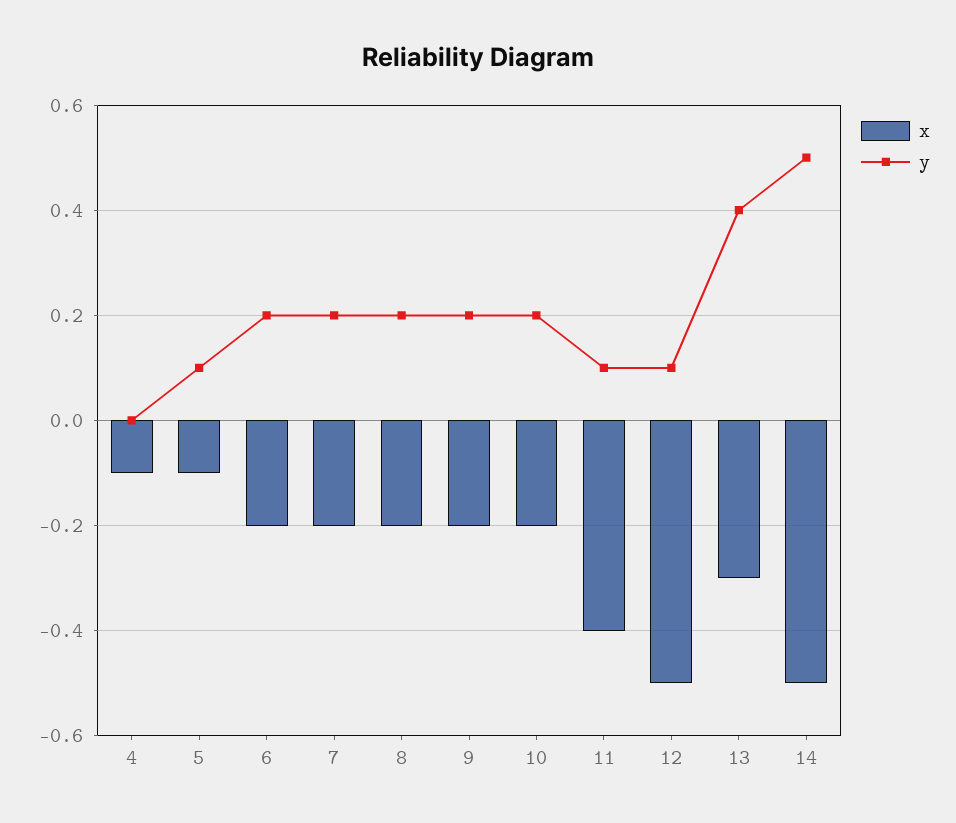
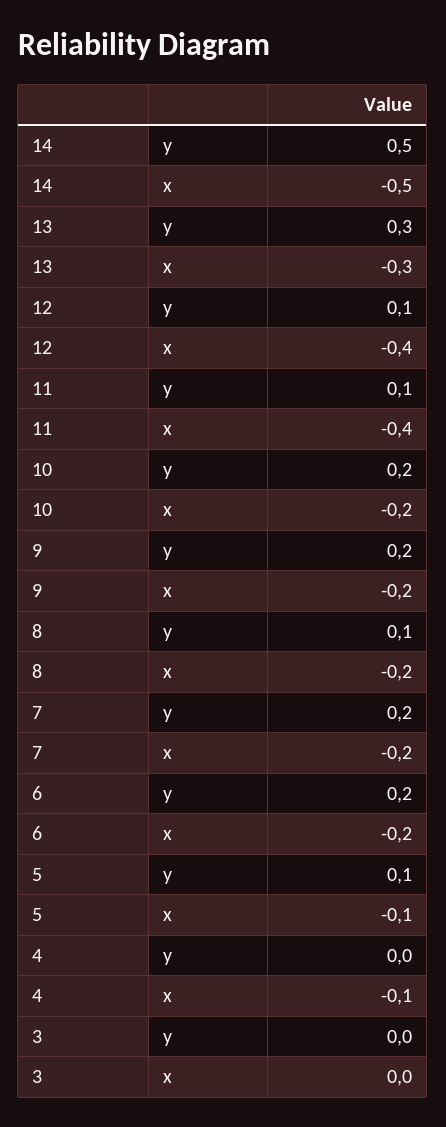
y, 8: 0.2 -> 0.1
x, 12: -0.5 -> -0.4
y, 13: 0.4 -> 0.3
y, 3: none -> 0
x, 3: none -> 0

